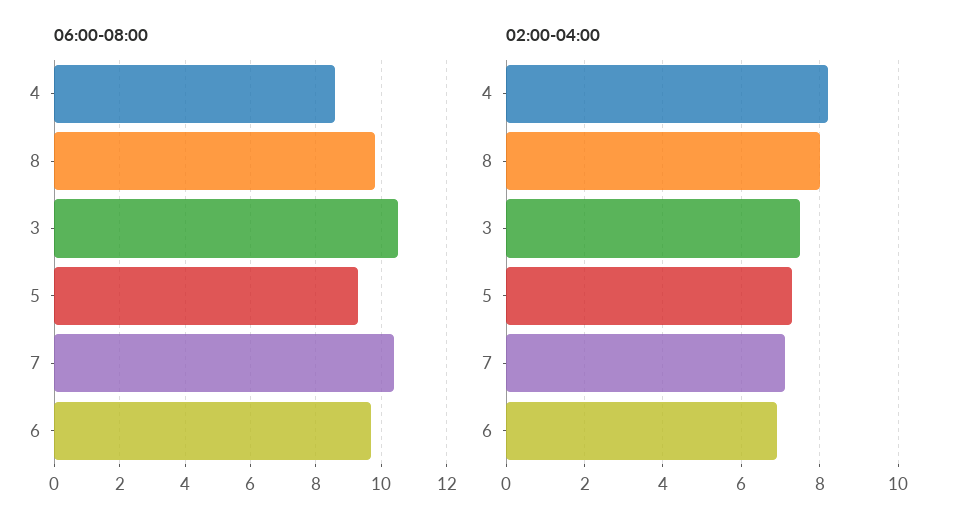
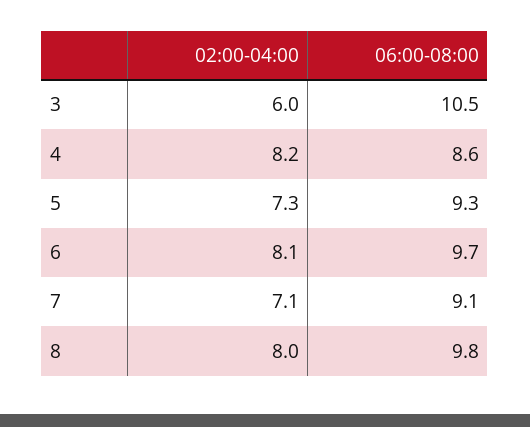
06:00-08:00, 7: 10.5 -> 9.1
02:00-04:00, 3: 7.5 -> 6
02:00-04:00, 6: 7 -> 8.1

